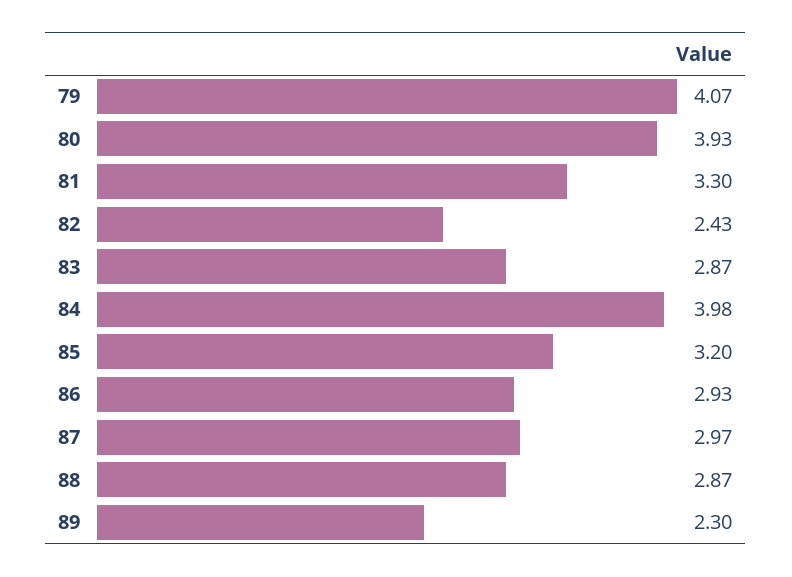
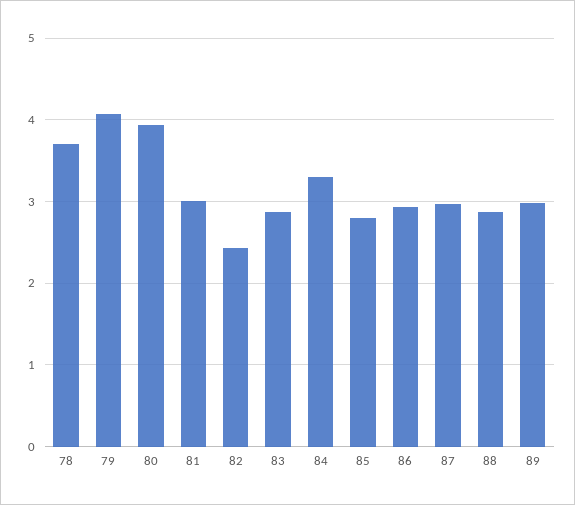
81: 3.3 -> 3
84: 3.98 -> 3.3
85: 3.2 -> 2.8
89: 2.3 -> 3
78: none -> 3.7

